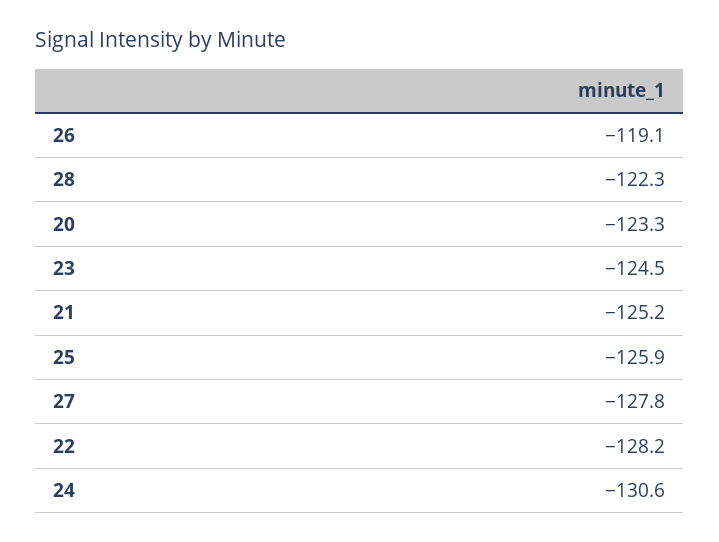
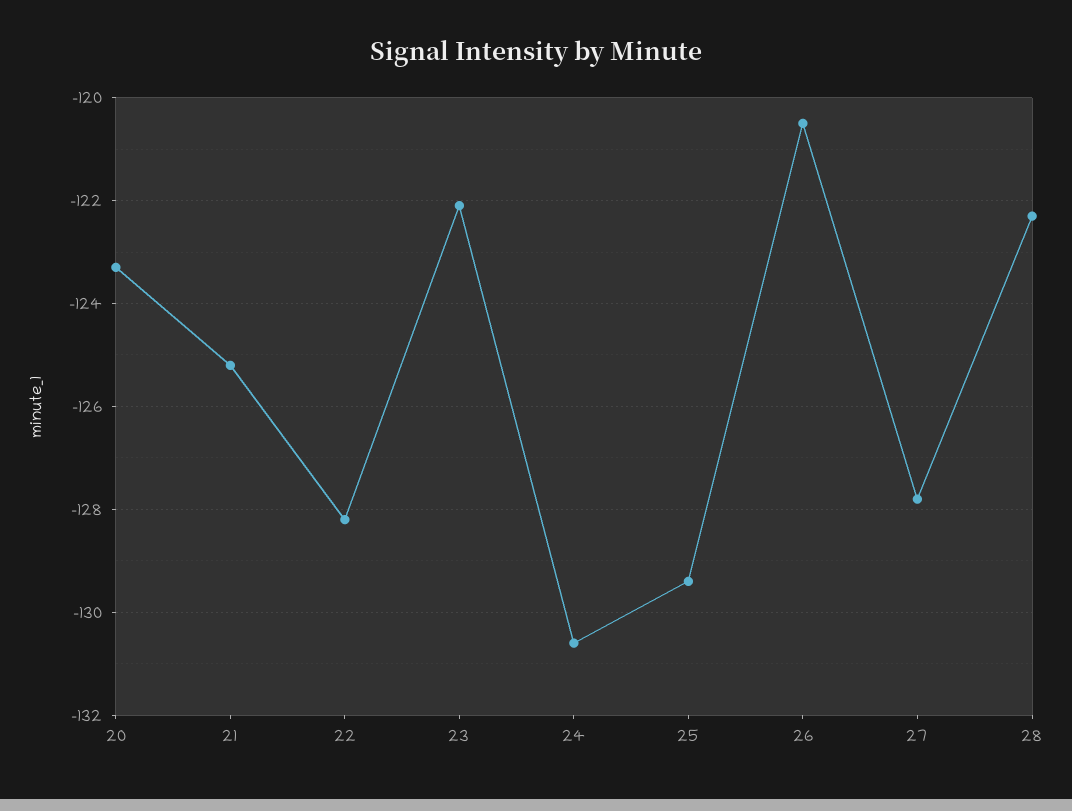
26: -119.1 -> -120.5
23: -124.5 -> -122
25: -125.9 -> -129.5

